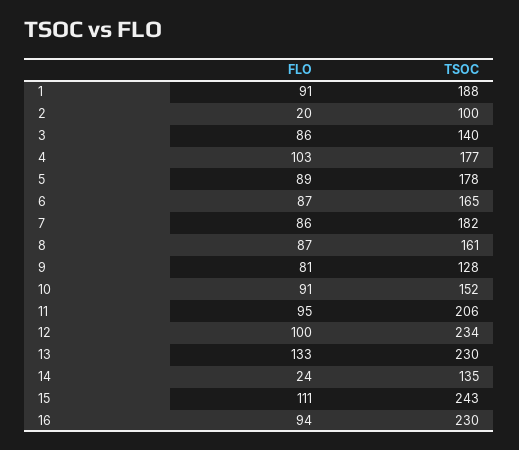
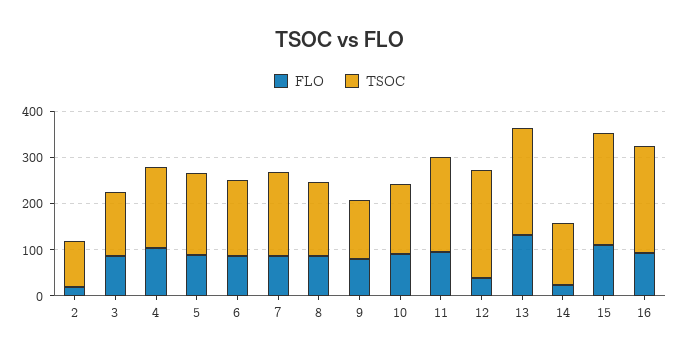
FLO, 1: 91 -> none
TSOC, 1: 188 -> none
FLO, 12: 100 -> 40

